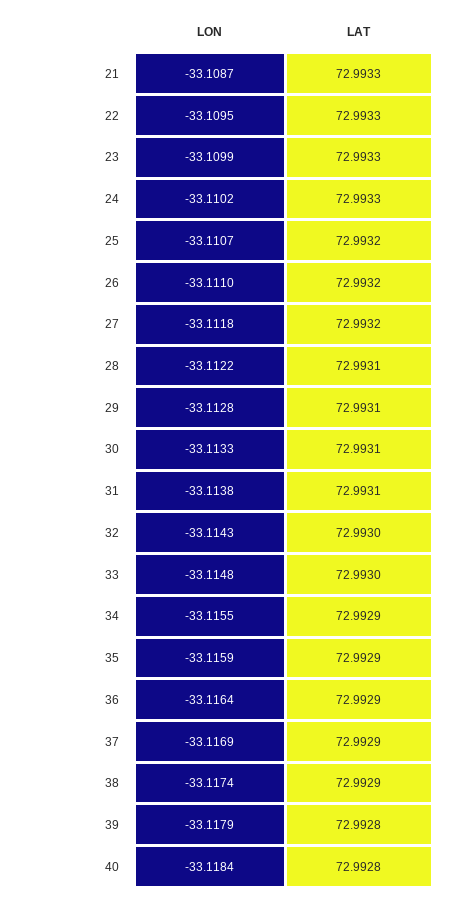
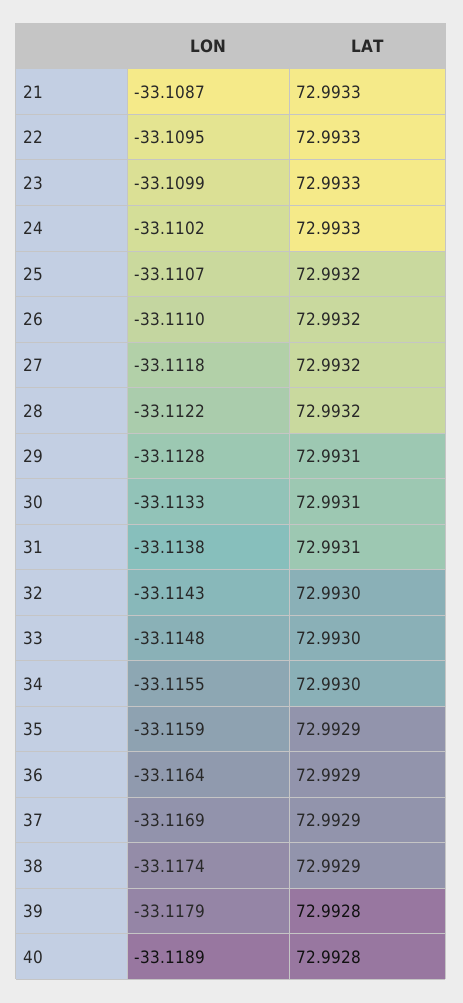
LAT, 28: 72.9931 -> 72.9932
LAT, 34: 72.9929 -> 72.993
LON, 40: -33.1184 -> -33.1189

